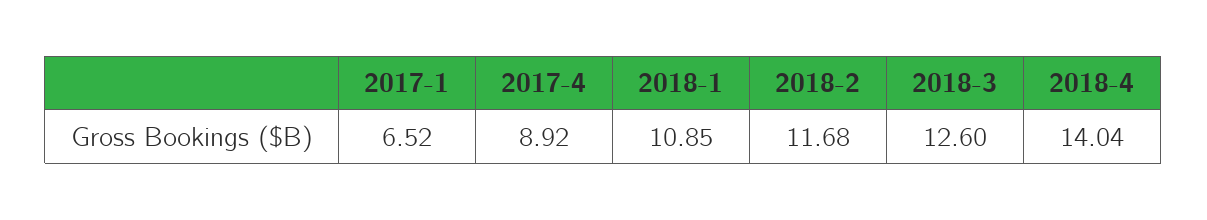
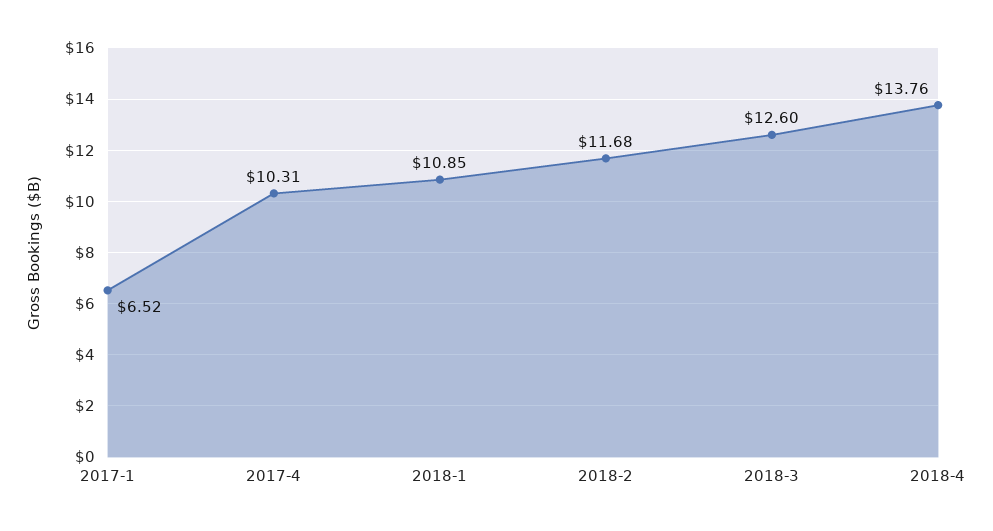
2017-4: 8.92 -> 10.31
2018-4: 14.04 -> 13.76

